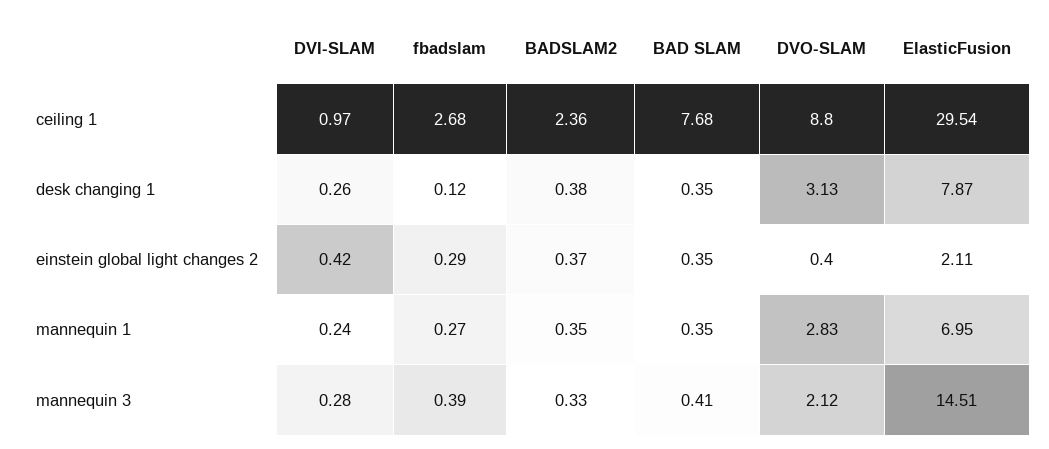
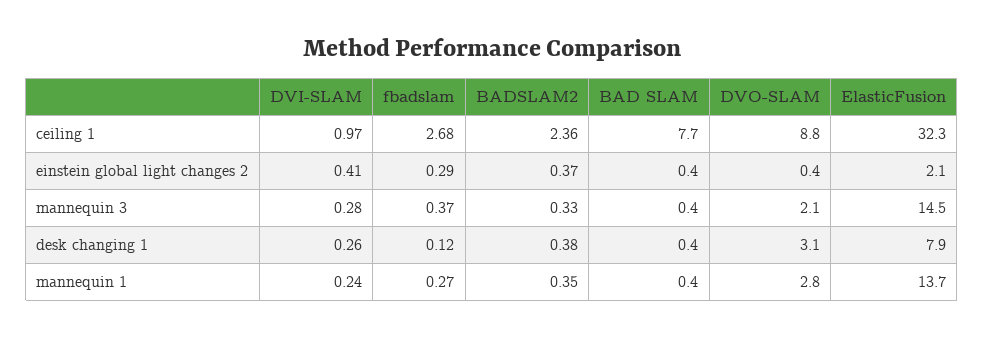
ElasticFusion, ceiling 1: 29.54 -> 32.3
DVI-SLAM, einstein global light changes 2: 0.42 -> 0.41
ElasticFusion, mannequin 1: 6.95 -> 13.7
fbadslam, mannequin 3: 0.39 -> 0.37

